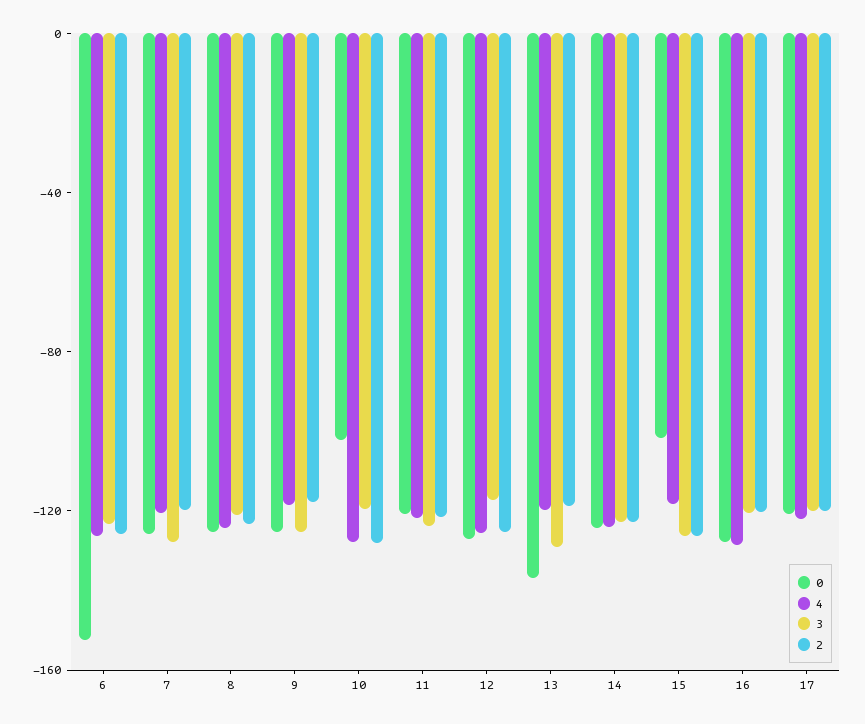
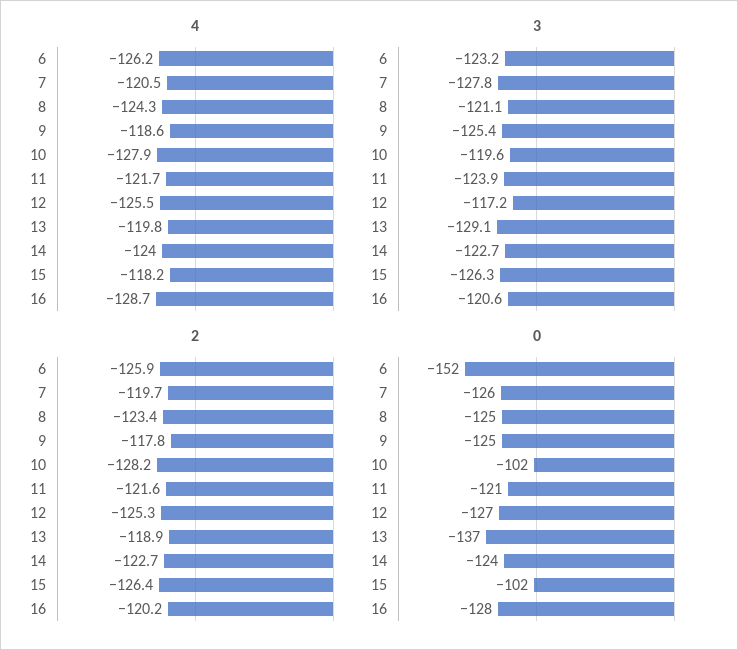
0, 17: -120 -> none
4, 17: -120 -> none
3, 17: -120 -> none
2, 17: -120 -> none

